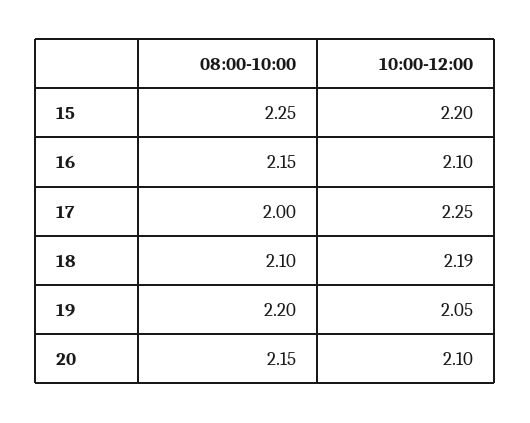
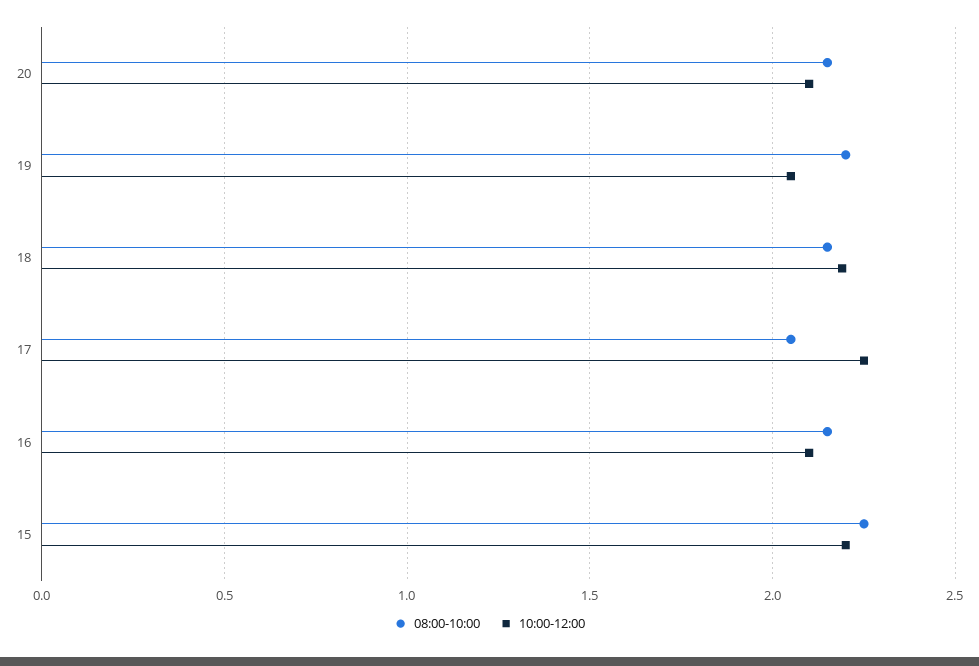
08:00-10:00, 17: 2 -> 2.05
08:00-10:00, 18: 2.1 -> 2.15

